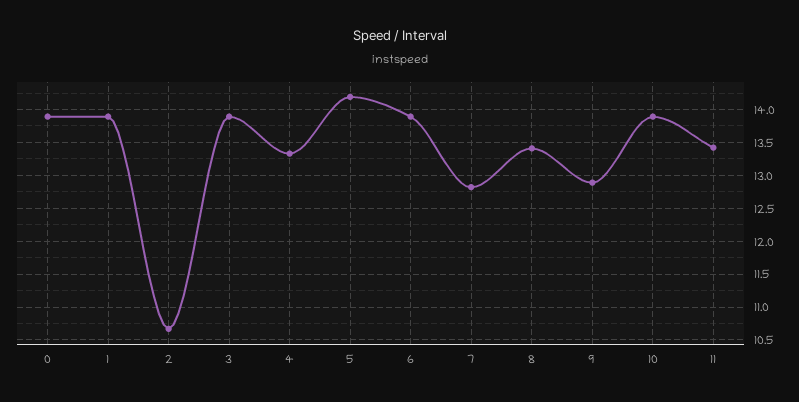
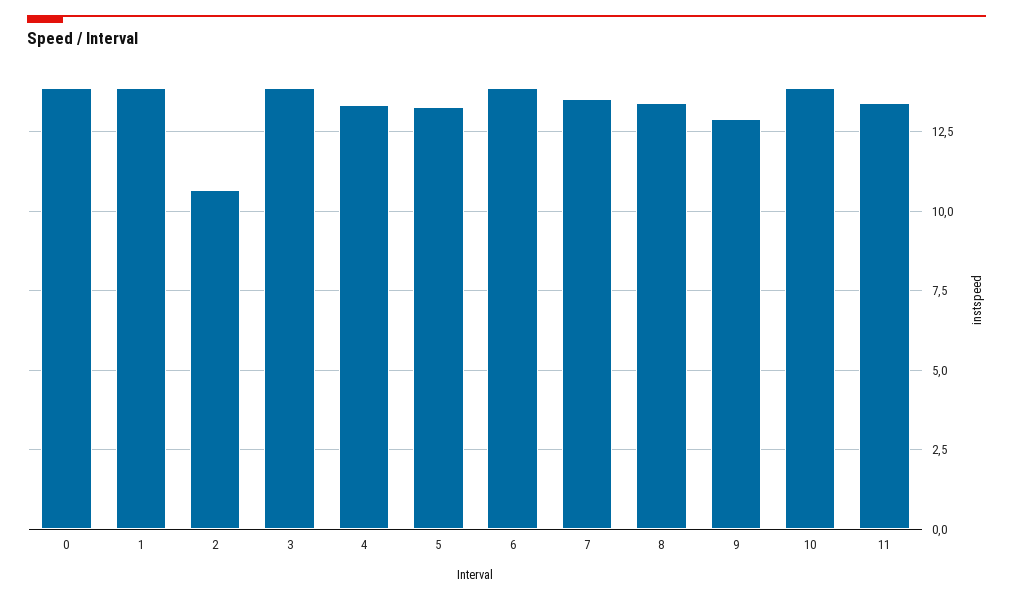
5: 14.2 -> 13.25
7: 12.8 -> 13.5

